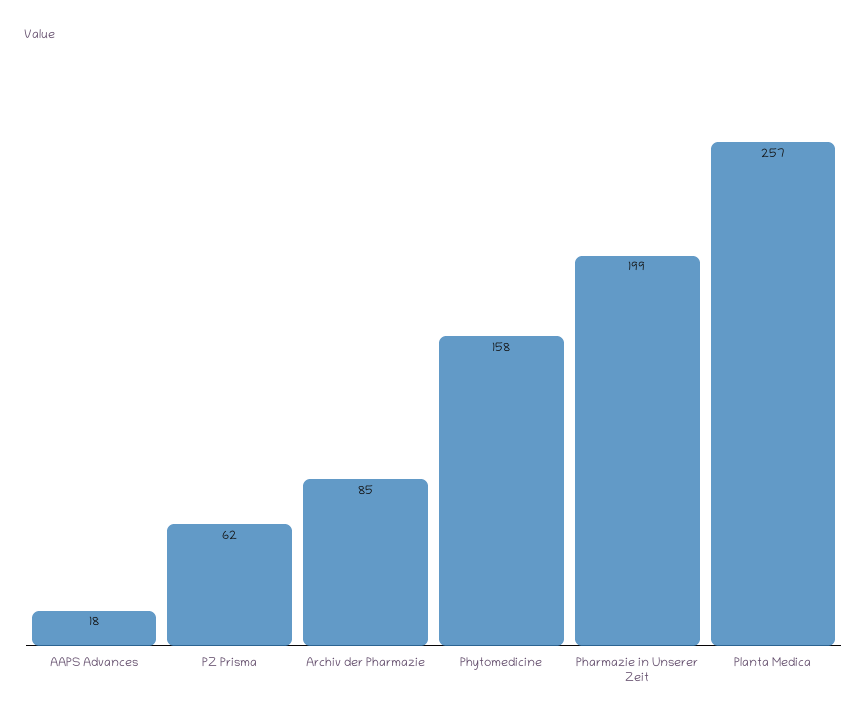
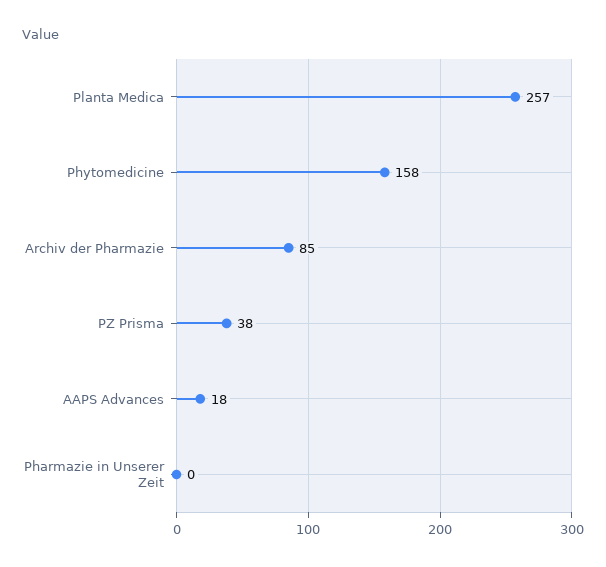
PZ Prisma: 62 -> 38
Pharmazie in Unserer Zeit: 199 -> 0

